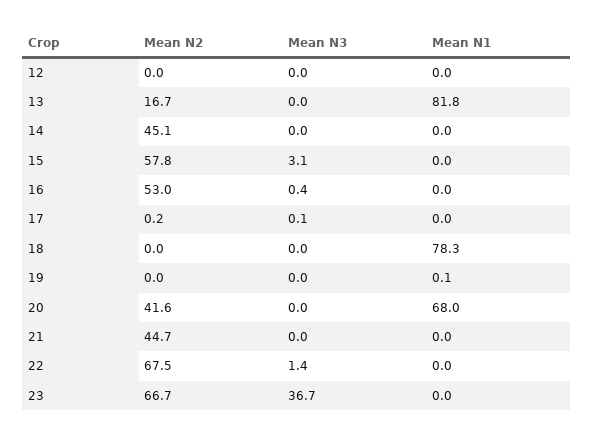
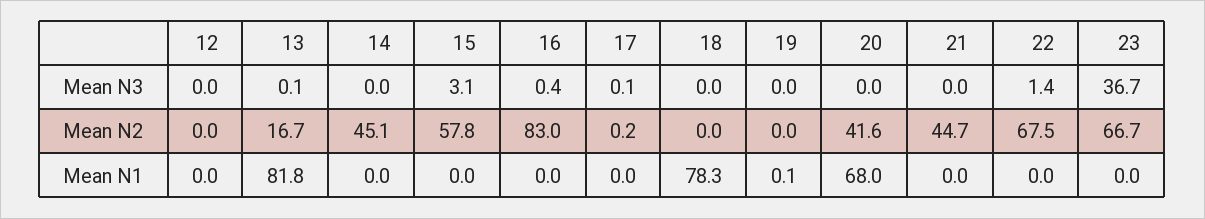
Mean N3, 13: 0 -> 0.1
Mean N2, 16: 53 -> 83

